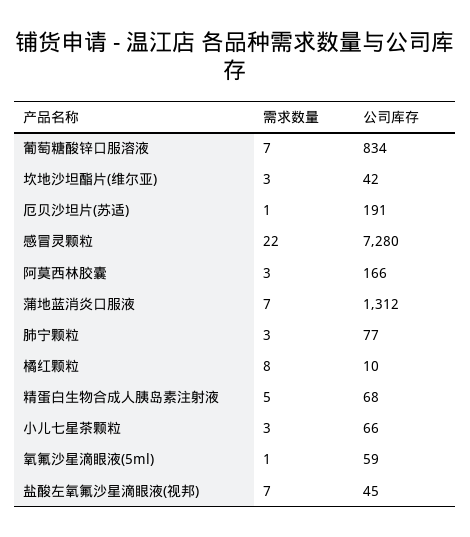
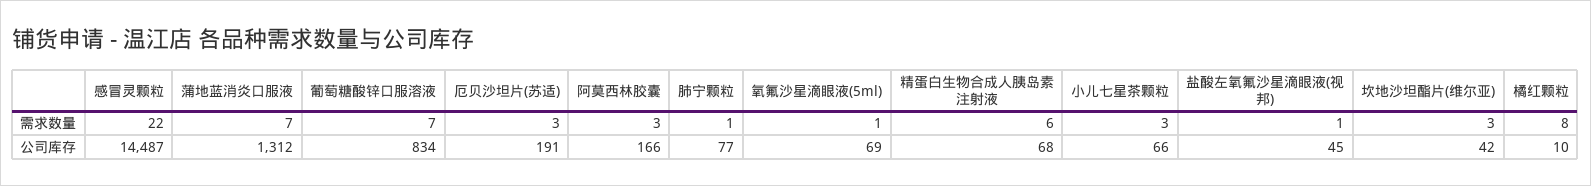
需求数量, 厄贝沙坦片(苏适): 1 -> 3
公司库存, 感冒灵颗粒: 7280 -> 14487
需求数量, 肺宁颗粒: 3 -> 1
需求数量, 精蛋白生物合成人胰岛素注射液: 5 -> 6
公司库存, 氧氟沙星滴眼液(5ml): 59 -> 69
需求数量, 盐酸左氧氟沙星滴眼液(视邦): 7 -> 1

